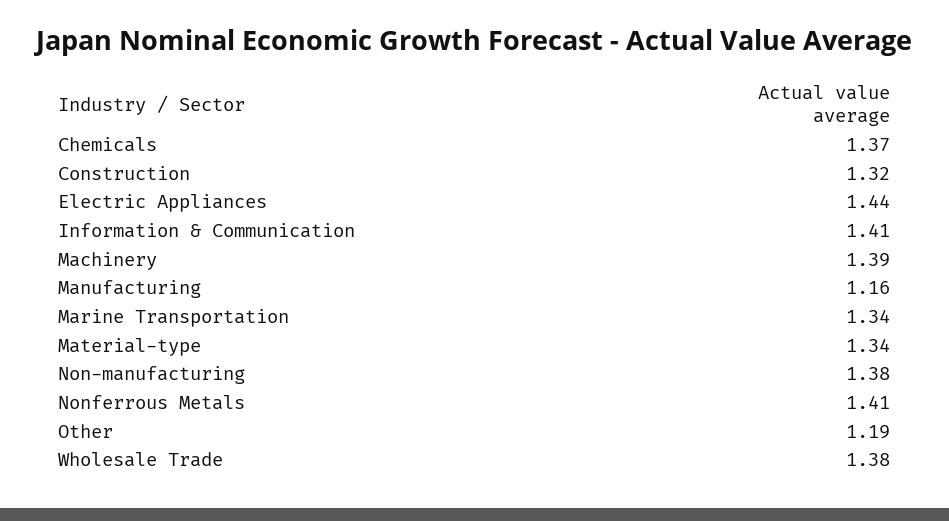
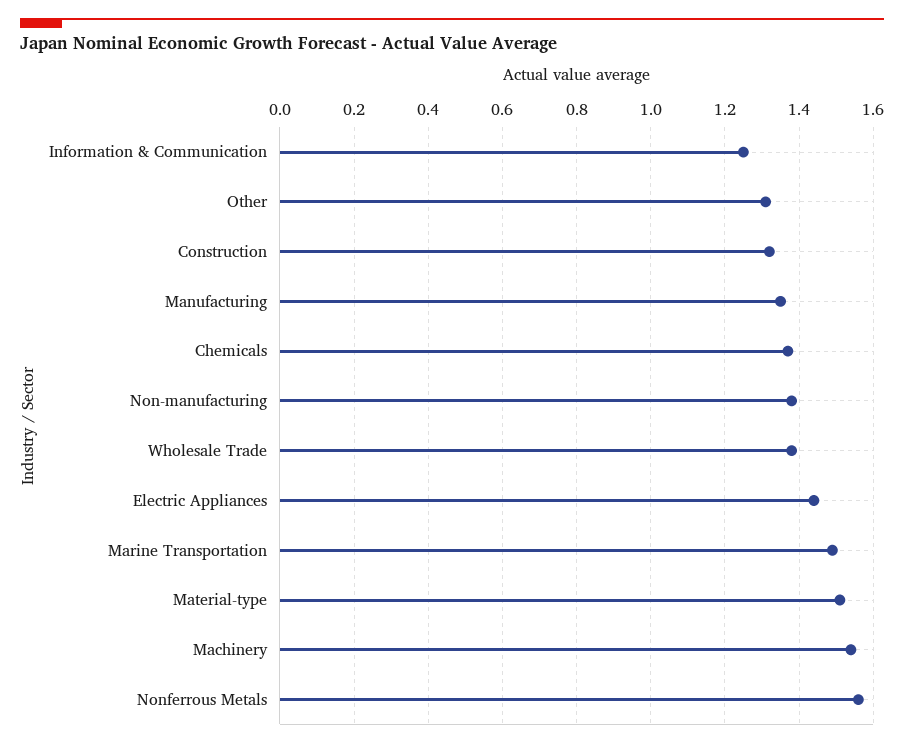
Information & Communication: 1.41 -> 1.25
Machinery: 1.39 -> 1.55
Manufacturing: 1.16 -> 1.35
Marine Transportation: 1.34 -> 1.5
Material-type: 1.34 -> 1.5
Nonferrous Metals: 1.41 -> 1.55
Other: 1.19 -> 1.3

